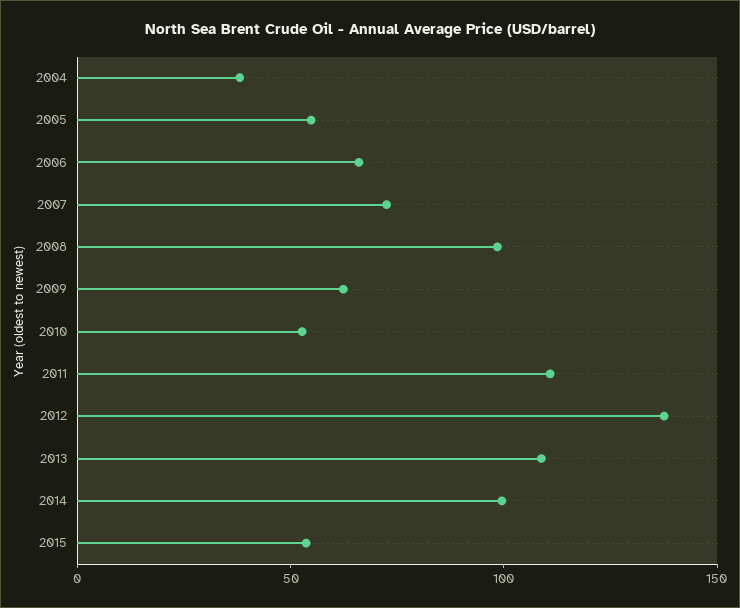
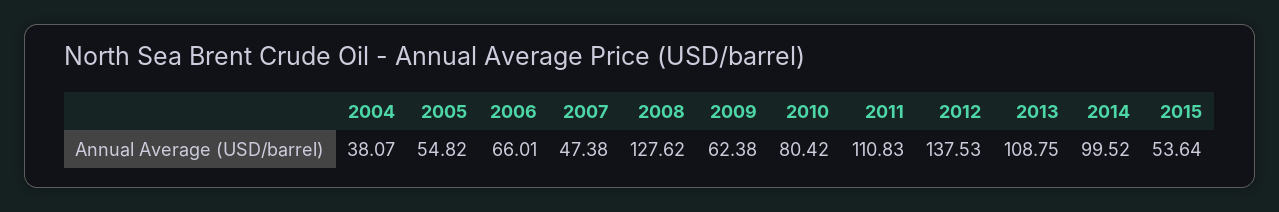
2007: 70 -> 47.38
2008: 100 -> 127.62
2010: 50 -> 80.42

